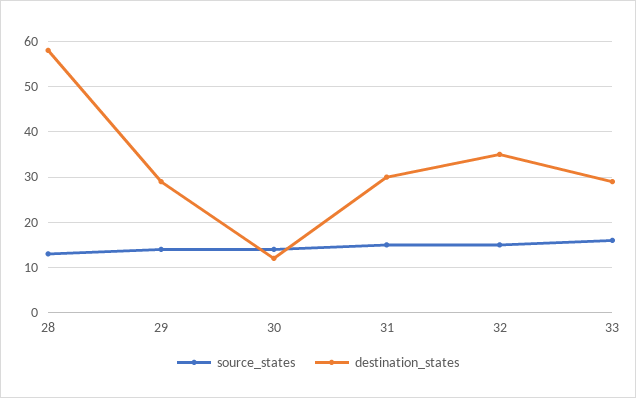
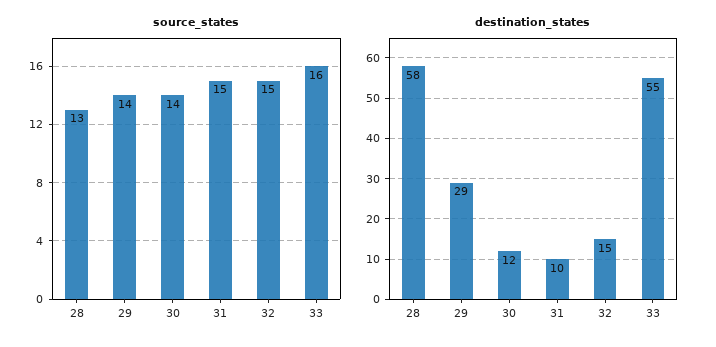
destination_states, 31: 30 -> 10
destination_states, 32: 35 -> 15
destination_states, 33: 30 -> 55

